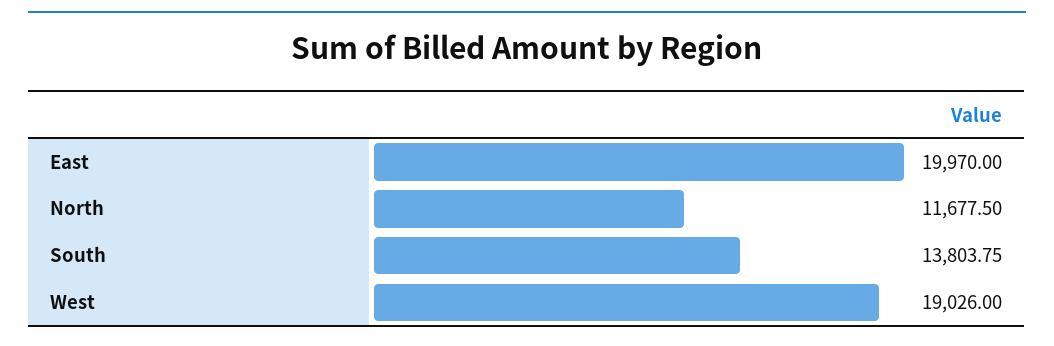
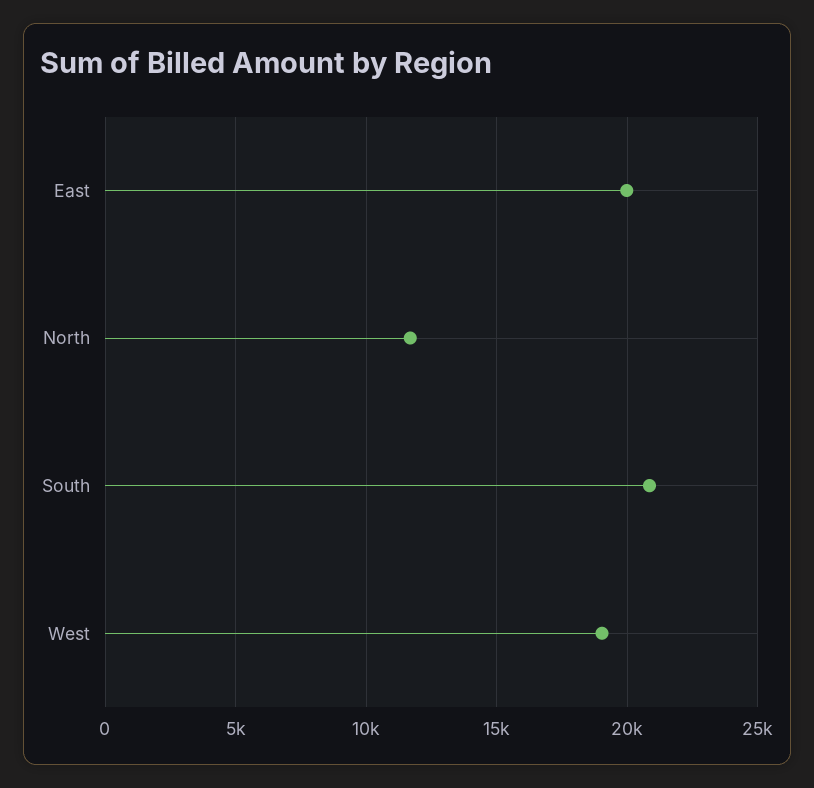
South: 13803.75 -> 21000

